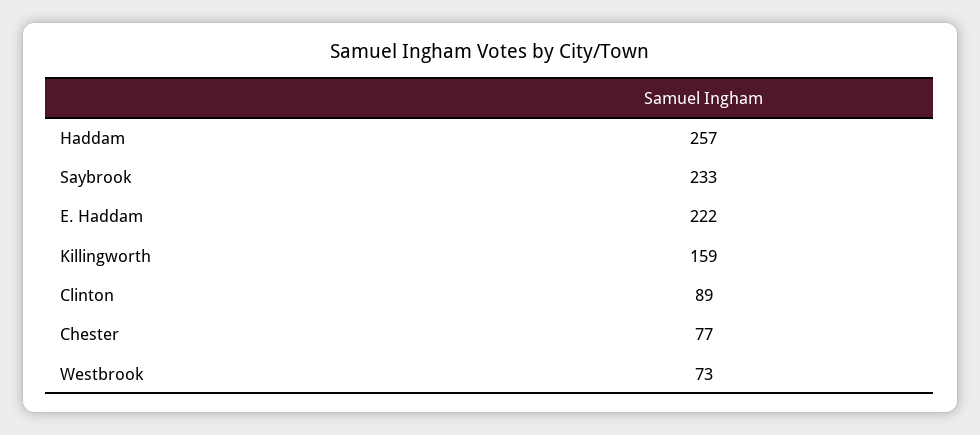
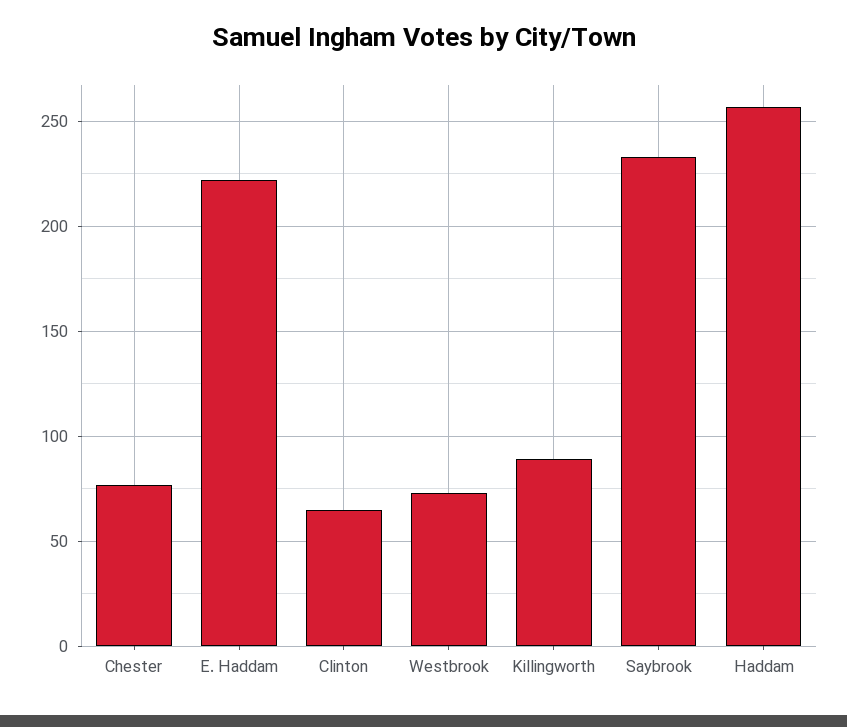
Killingworth: 159 -> 90
Clinton: 89 -> 65

